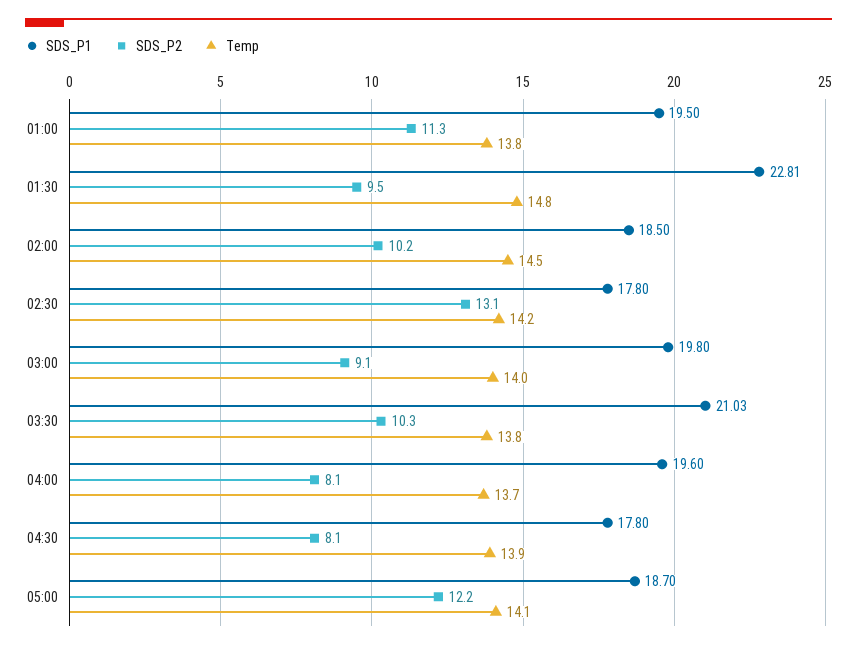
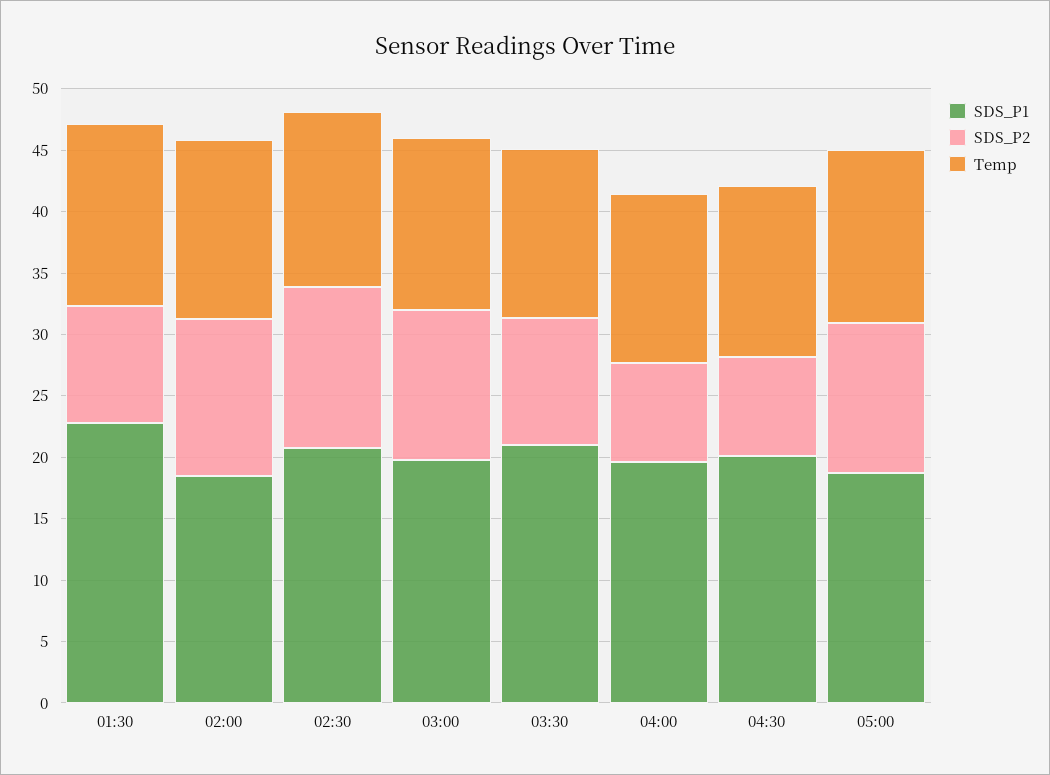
SDS_P1, 01:00: 19.5 -> none
SDS_P2, 01:00: 11.3 -> none
Temp, 01:00: 13.8 -> none
SDS_P2, 02:00: 10.2 -> 13
SDS_P1, 02:30: 17.8 -> 21
SDS_P2, 03:00: 9.1 -> 12
SDS_P1, 04:30: 17.8 -> 20

